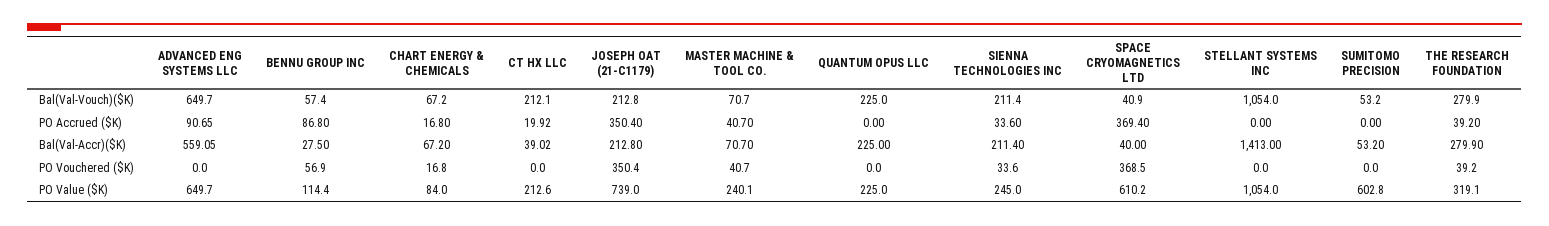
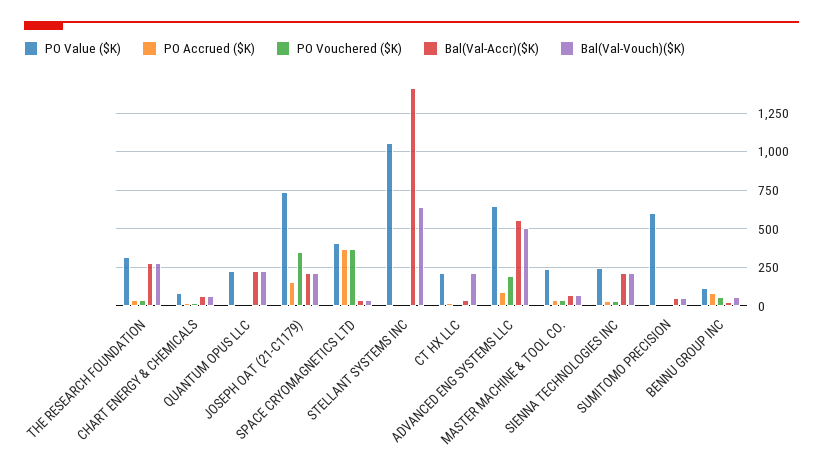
Bal(Val-Vouch)($K), ADVANCED ENG SYSTEMS LLC: 649.7 -> 500
Bal(Val-Vouch)($K), STELLANT SYSTEMS INC: 1054 -> 650
PO Accrued ($K), JOSEPH OAT (21-C1179): 350.4 -> 150
PO Vouchered ($K), ADVANCED ENG SYSTEMS LLC: 0 -> 200
PO Value ($K), SPACE CRYOMAGNETICS LTD: 610.2 -> 400

